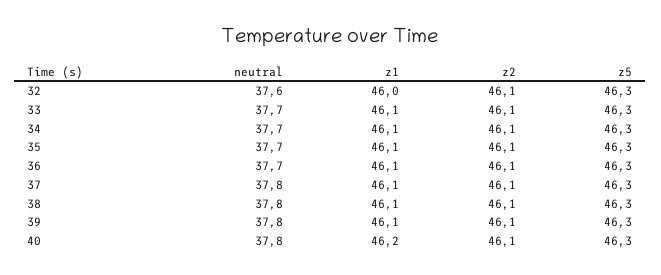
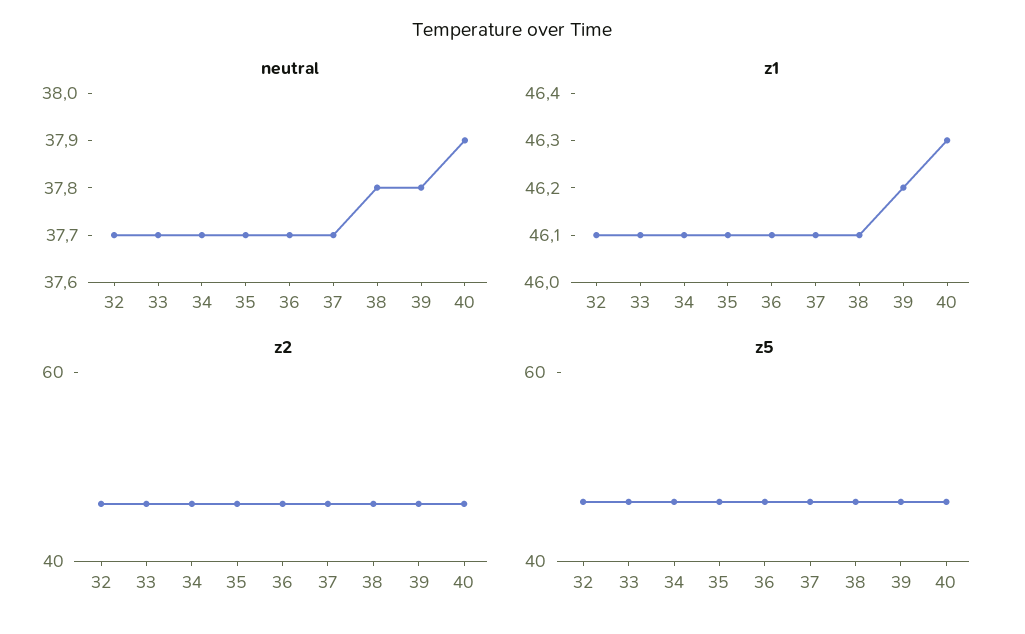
neutral, 32: 37.6 -> 37.7
z1, 32: 46 -> 46.1
neutral, 37: 37.8 -> 37.7
z1, 39: 46.1 -> 46.2
neutral, 40: 37.8 -> 37.9
z1, 40: 46.2 -> 46.3

